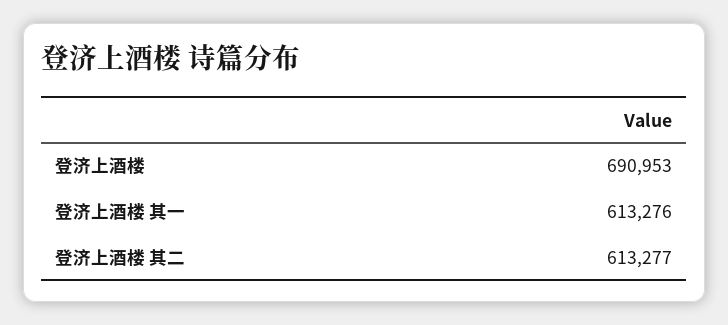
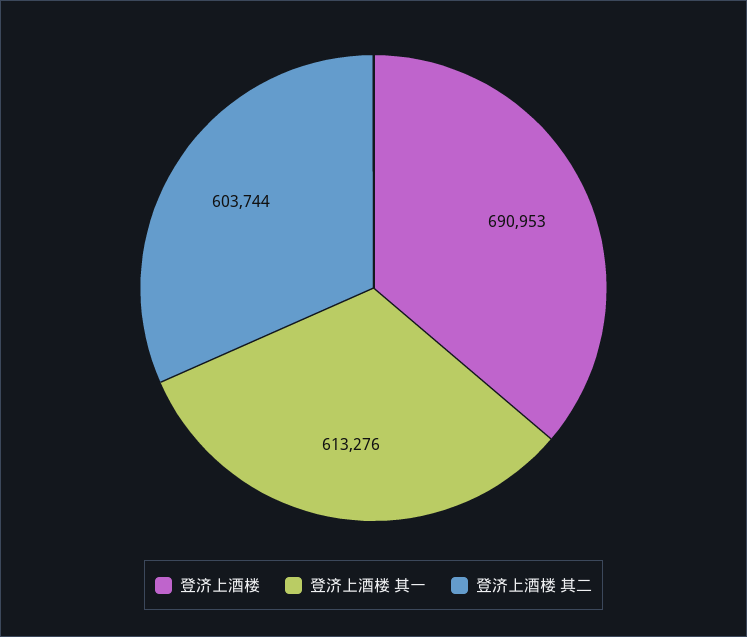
登济上酒楼 其二: 613277 -> 603744

